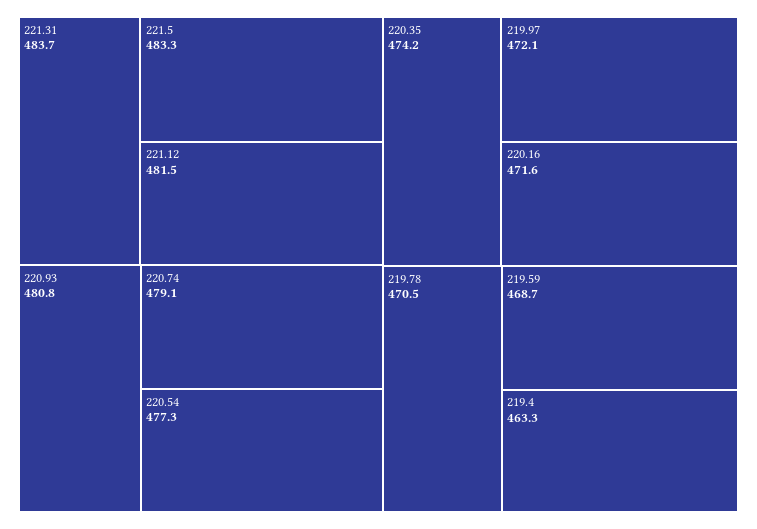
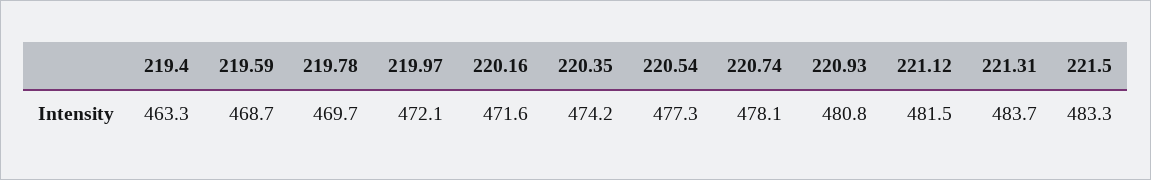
220.74: 479.1 -> 478.1
219.78: 470.5 -> 469.7

